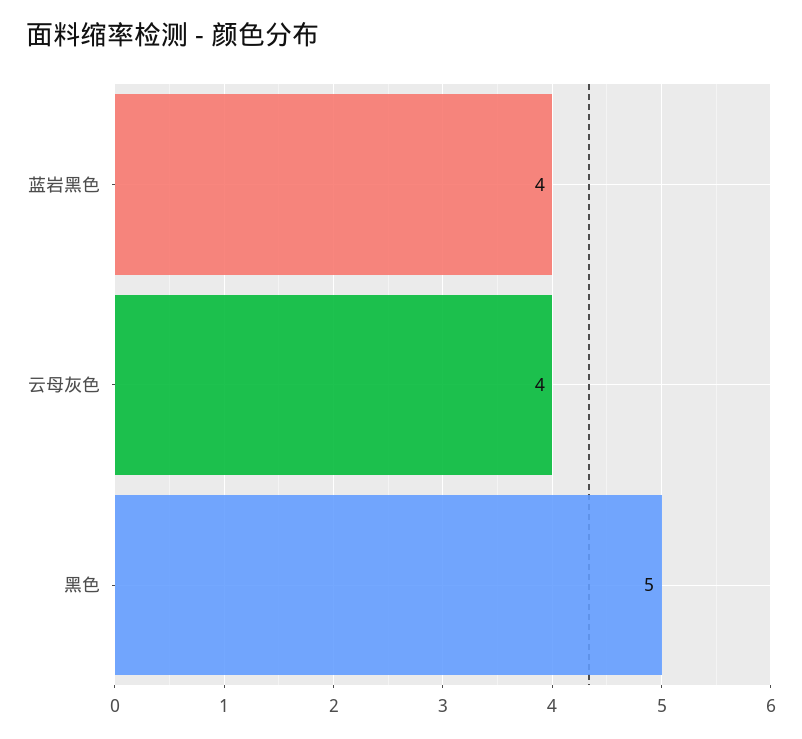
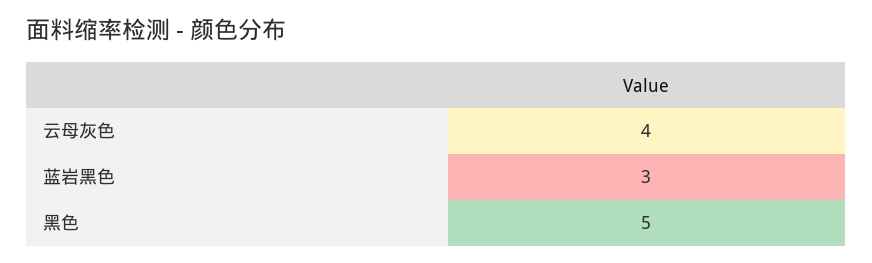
蓝岩黑色: 4 -> 3

